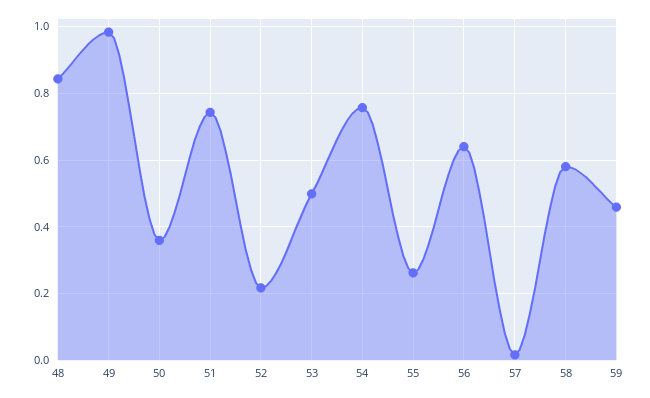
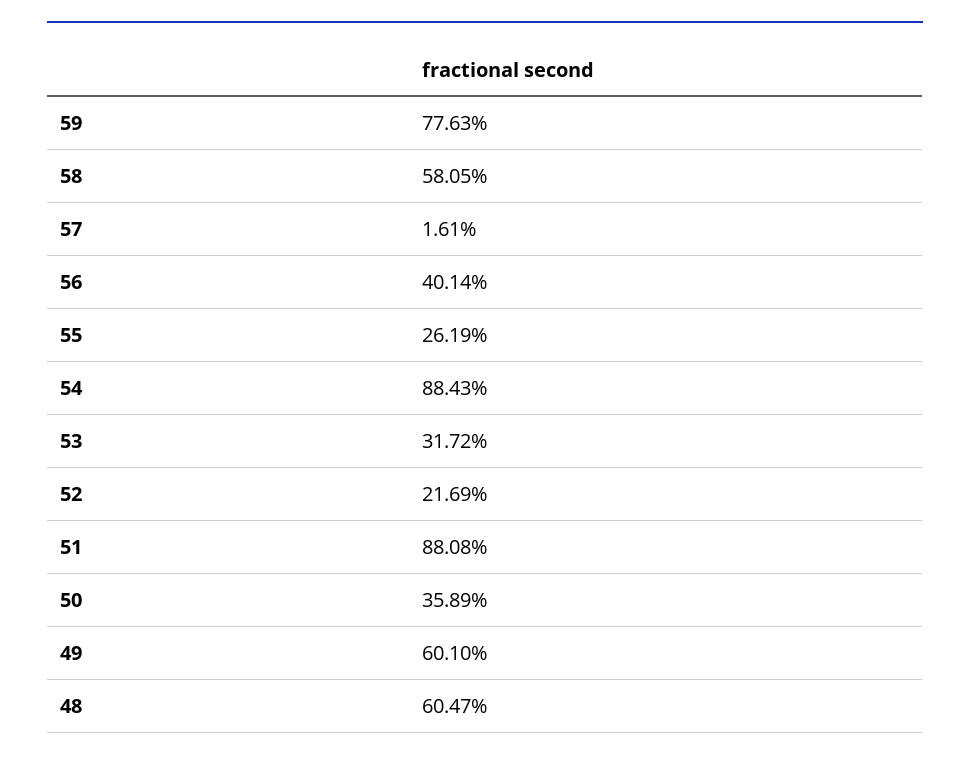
48: 0.84 -> 0.6047
49: 0.98 -> 0.601
51: 0.74 -> 0.8808
53: 0.5 -> 0.3172
54: 0.76 -> 0.8843
56: 0.64 -> 0.4014
59: 0.46 -> 0.7763

